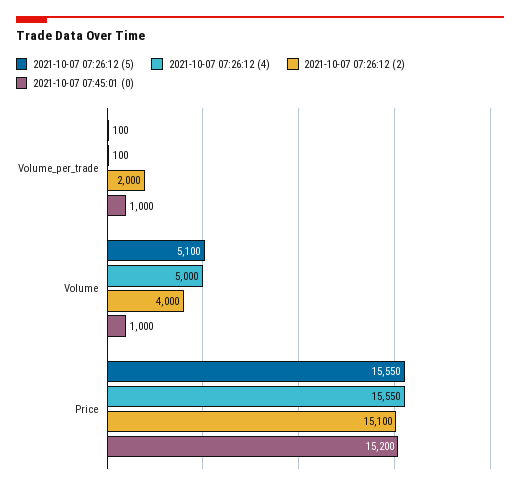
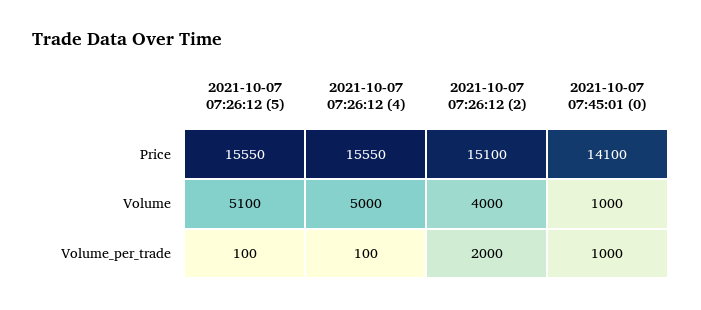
2021-10-07 07:45:01 (0), Price: 15200 -> 14100

